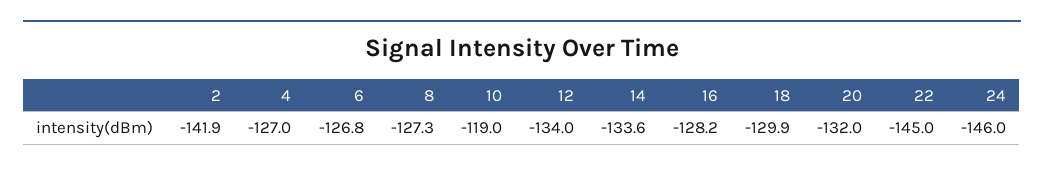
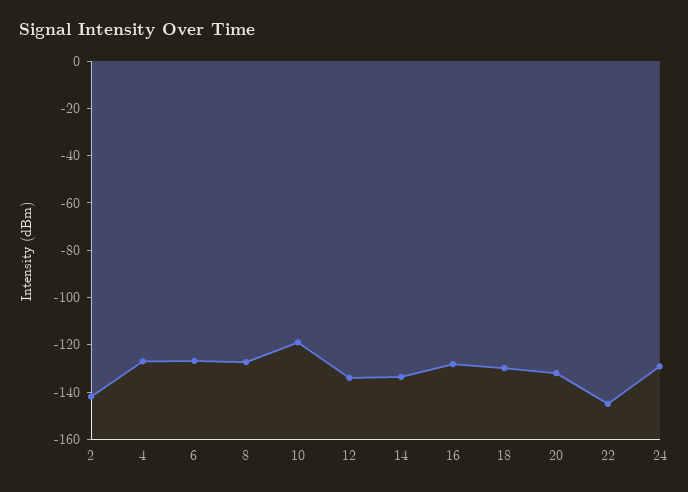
24: -146 -> -130

